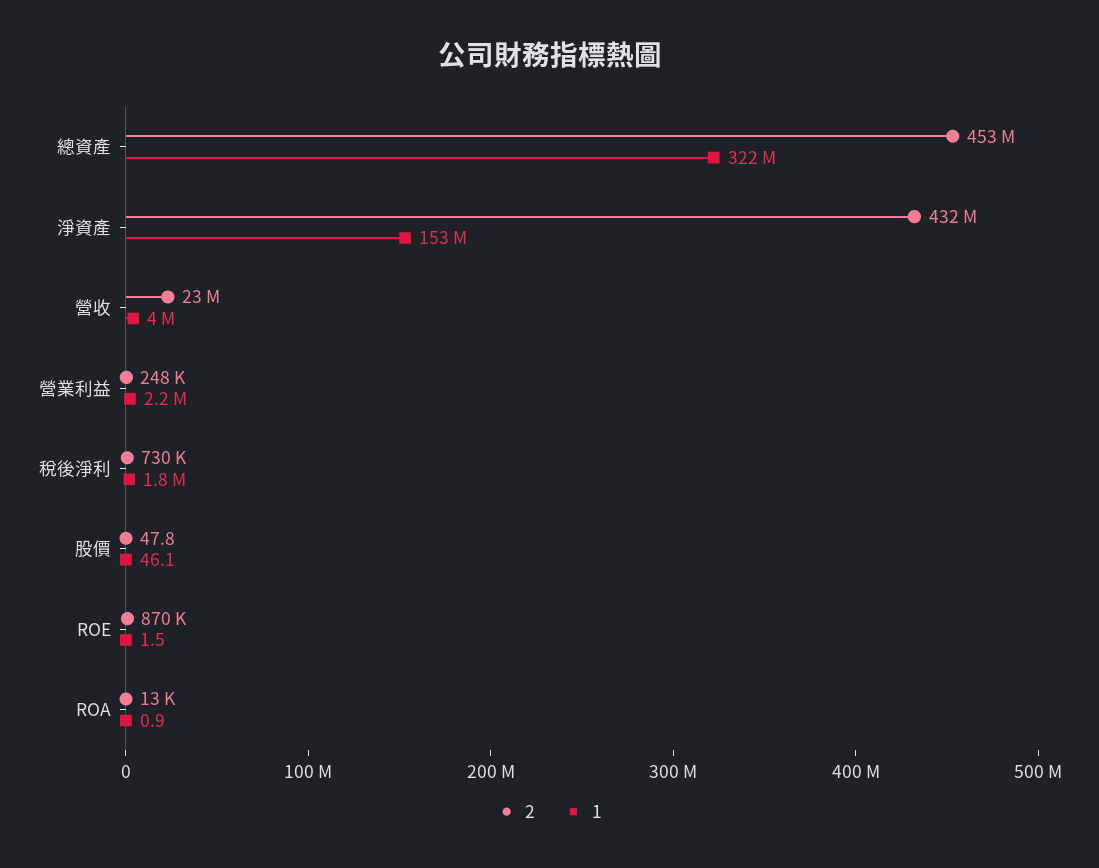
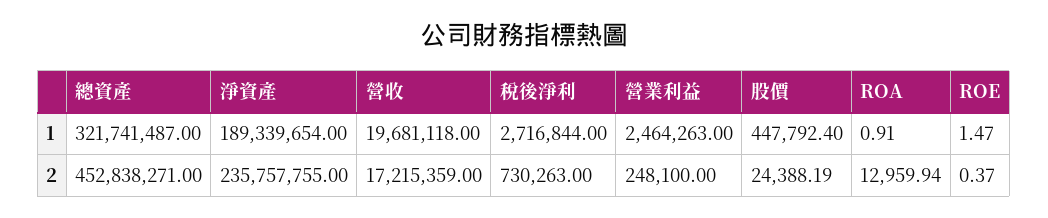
2, 淨資產: 432000000 -> 235757755
1, 淨資產: 153000000 -> 189339654
2, 營收: 23000000 -> 17215359
1, 營收: 4000000 -> 19681118
1, 營業利益: 2200000 -> 2464263
1, 稅後淨利: 1800000 -> 2716844
2, 股價: 47.8 -> 24388.19
1, 股價: 46.1 -> 447792.4
2, ROE: 870000 -> 0.37

